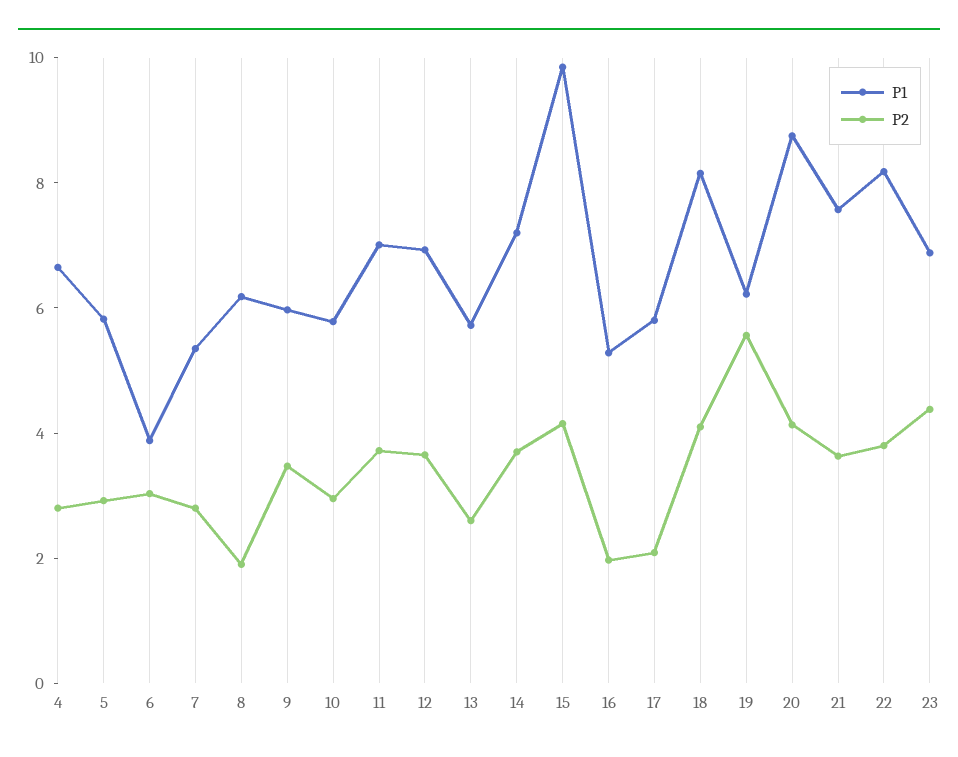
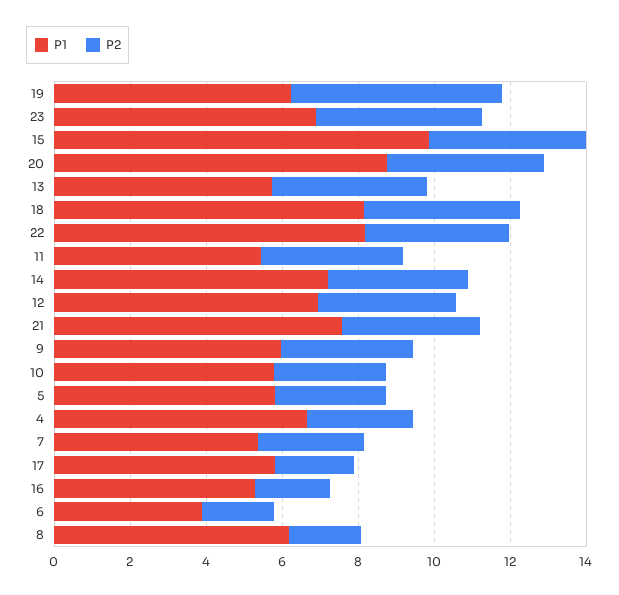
P2, 6: 3 -> 2
P1, 11: 7 -> 5.5
P2, 13: 2.5 -> 4

